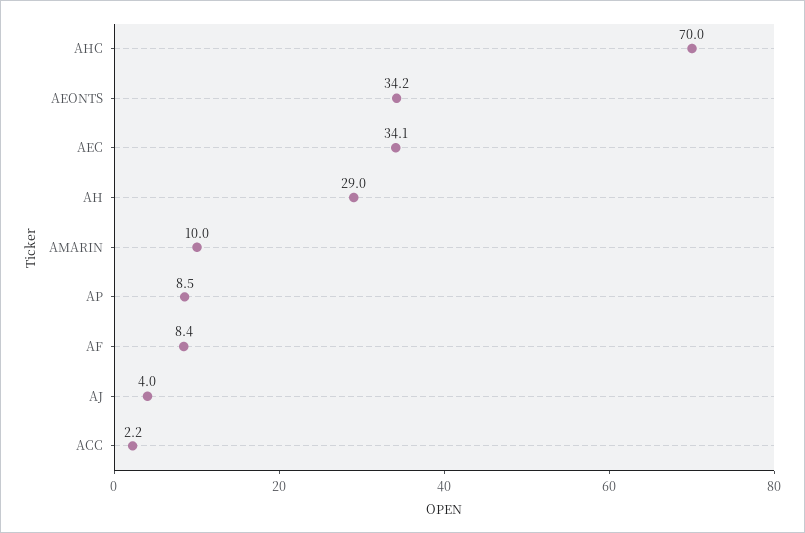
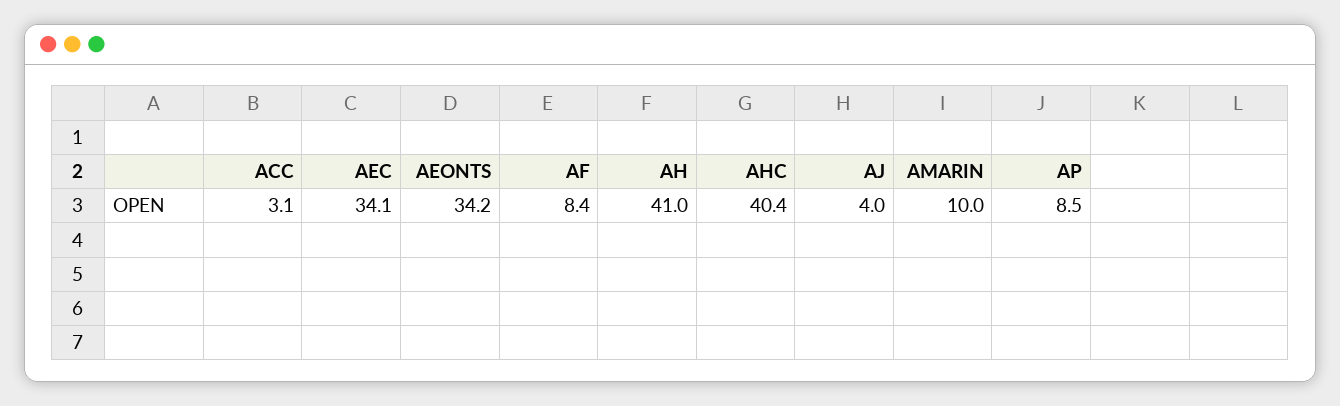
AHC: 70 -> 40.4
AH: 29 -> 41
ACC: 2.2 -> 3.1

